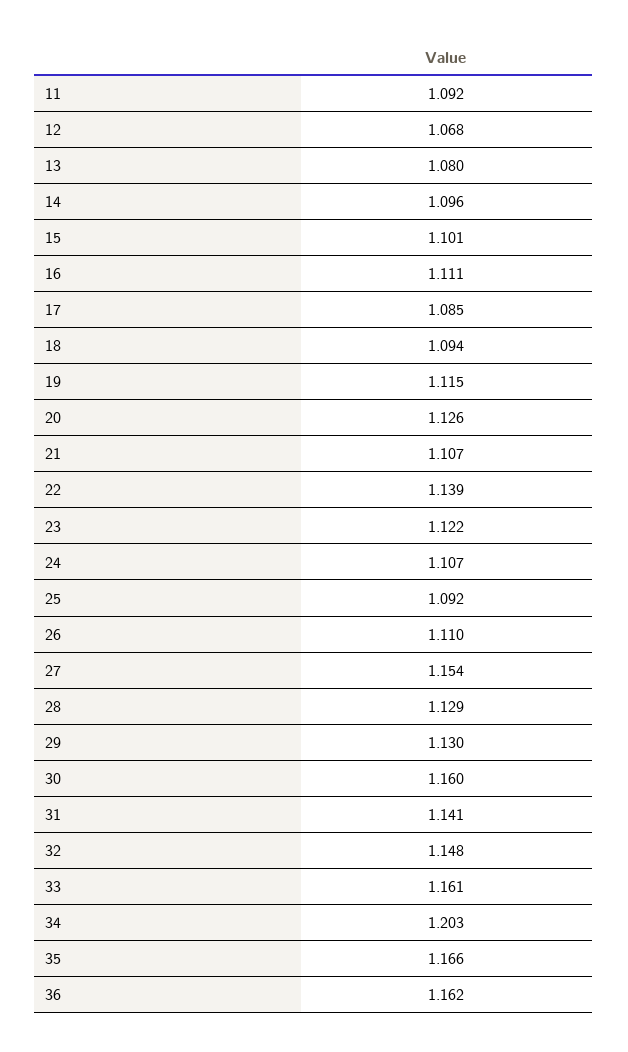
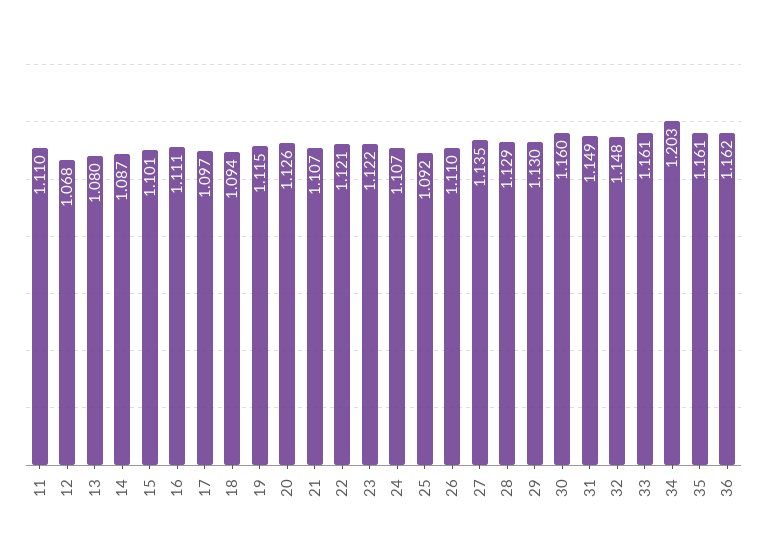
11: 1.092 -> 1.11
14: 1.096 -> 1.087
17: 1.085 -> 1.097
22: 1.139 -> 1.121
27: 1.154 -> 1.135
31: 1.141 -> 1.149
35: 1.166 -> 1.161

